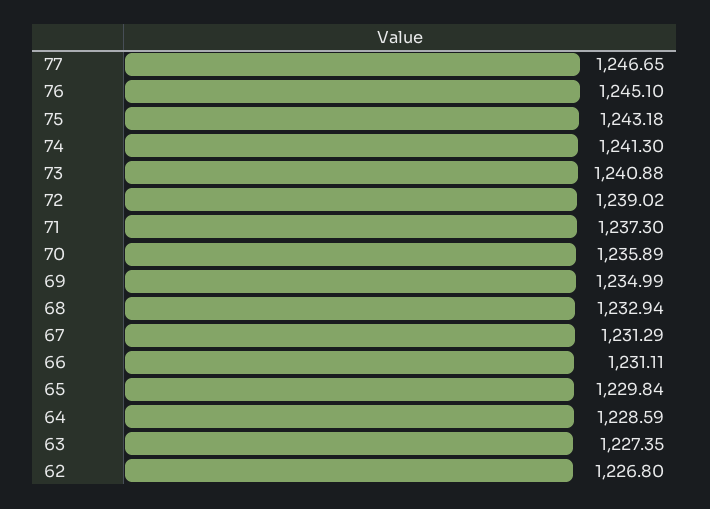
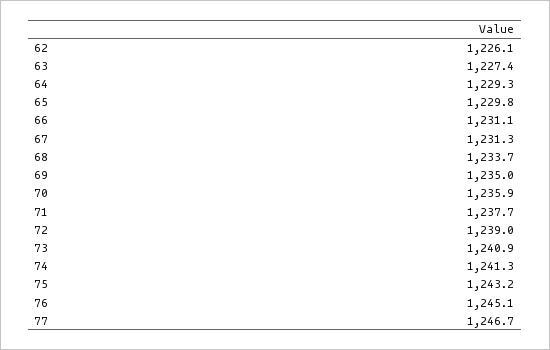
71: 1237.3 -> 1237.7
68: 1232.94 -> 1233.7
64: 1228.59 -> 1229.3
62: 1226.8 -> 1226.1

